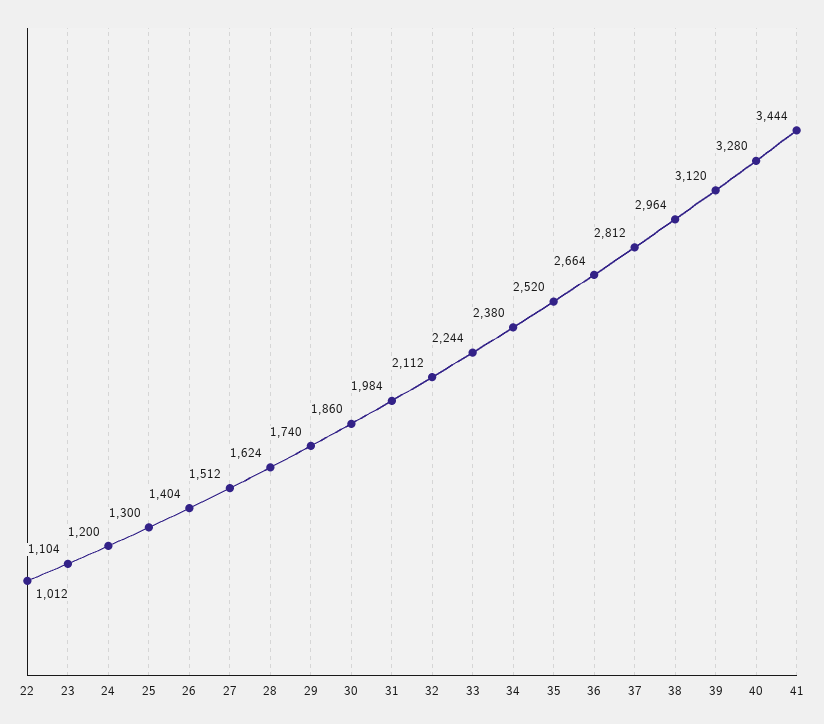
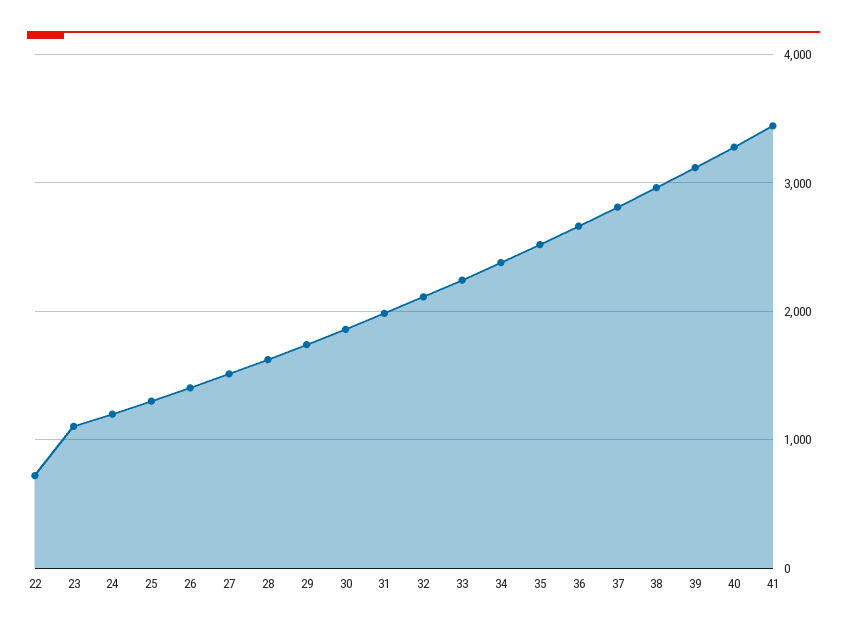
22: 1012 -> 700

